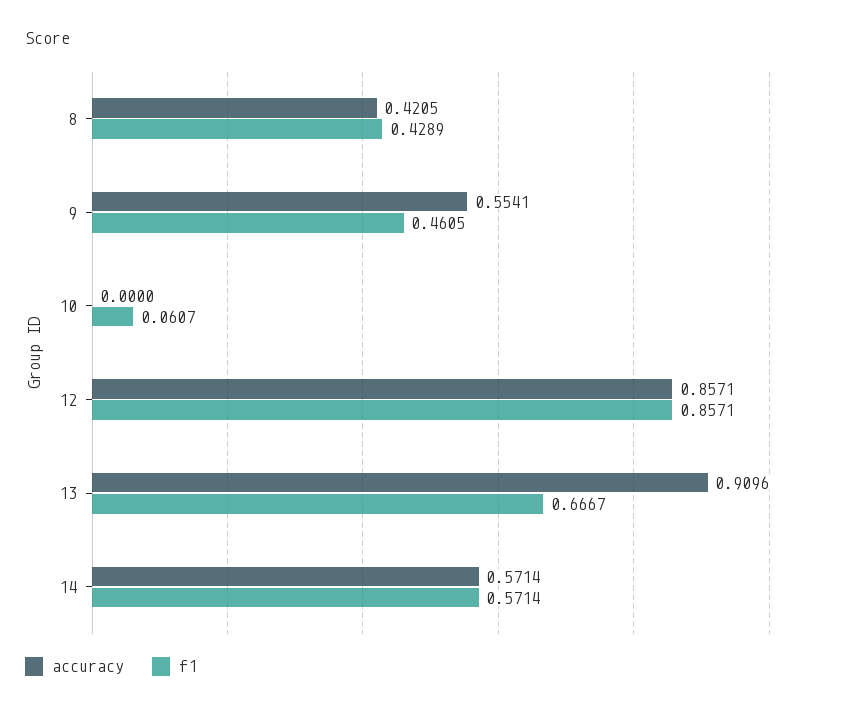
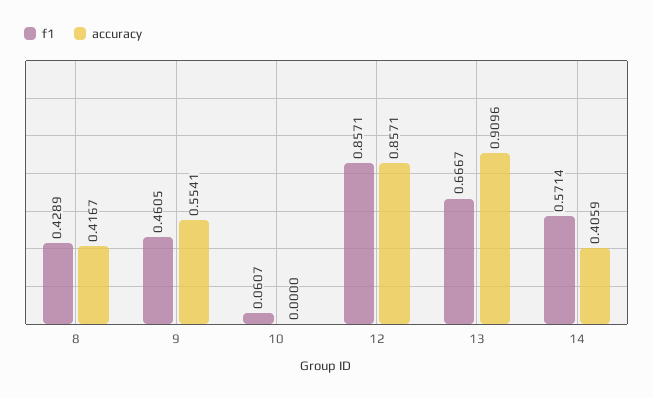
accuracy, 8: 0.4205 -> 0.4167
accuracy, 14: 0.5714 -> 0.4059

